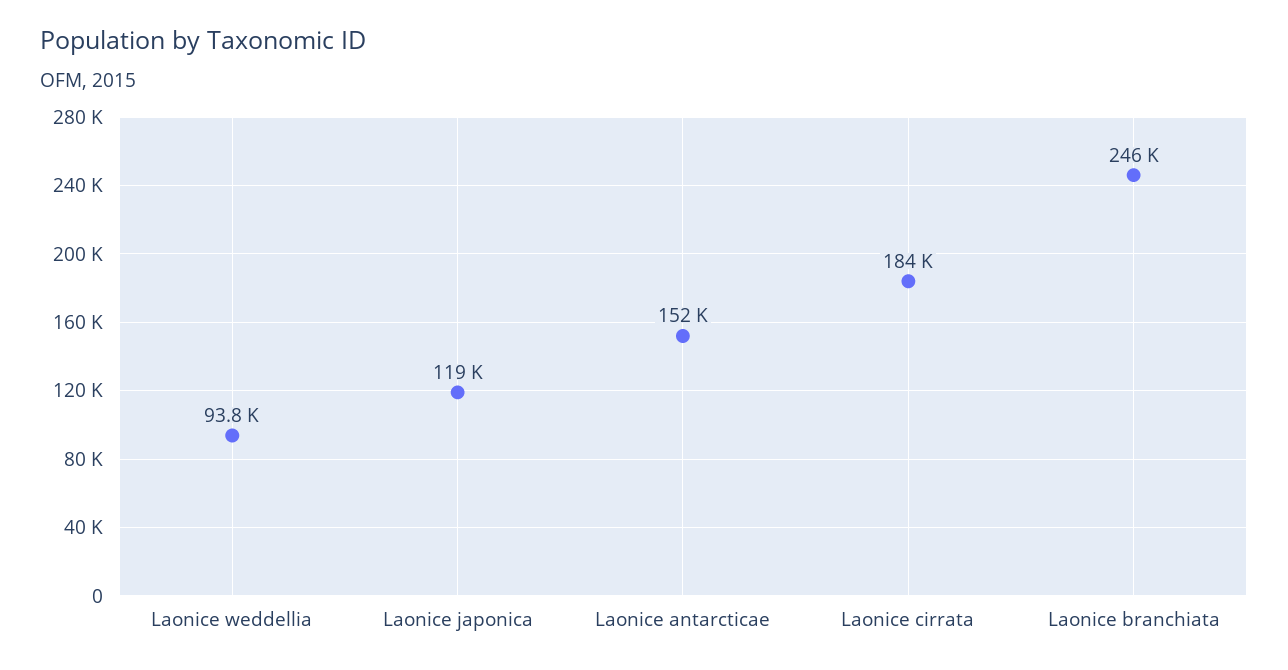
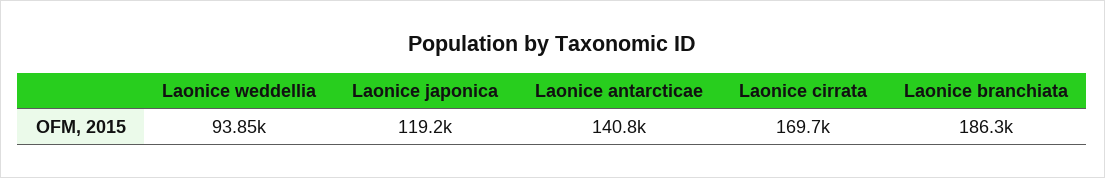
Laonice antarcticae: 152000 -> 140800
Laonice cirrata: 184000 -> 169700
Laonice branchiata: 246000 -> 186300

